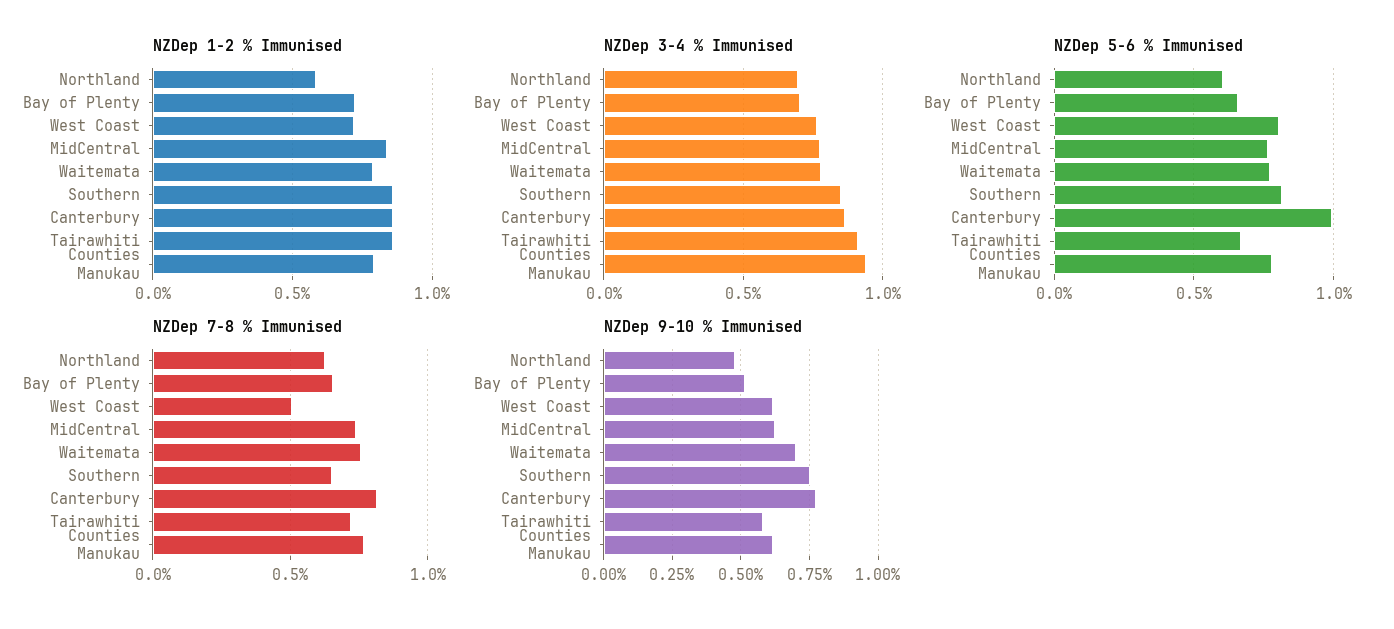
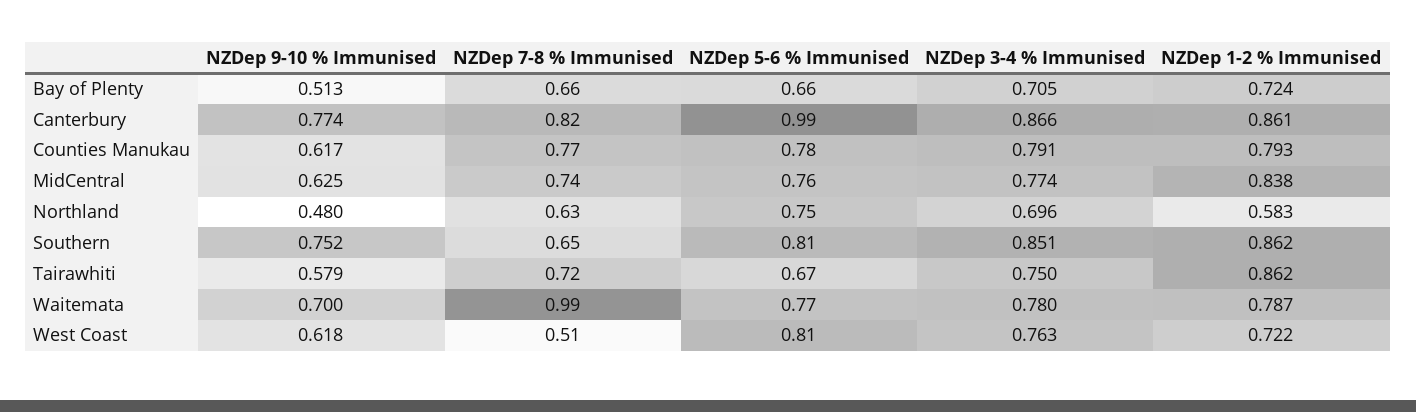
NZDep 3-4 % Immunised, Tairawhiti: 0.9 -> 0.75
NZDep 3-4 % Immunised, Counties Manukau: 0.95 -> 0.791
NZDep 5-6 % Immunised, Northland: 0.6 -> 0.75
NZDep 7-8 % Immunised, Waitemata: 0.75 -> 0.99

